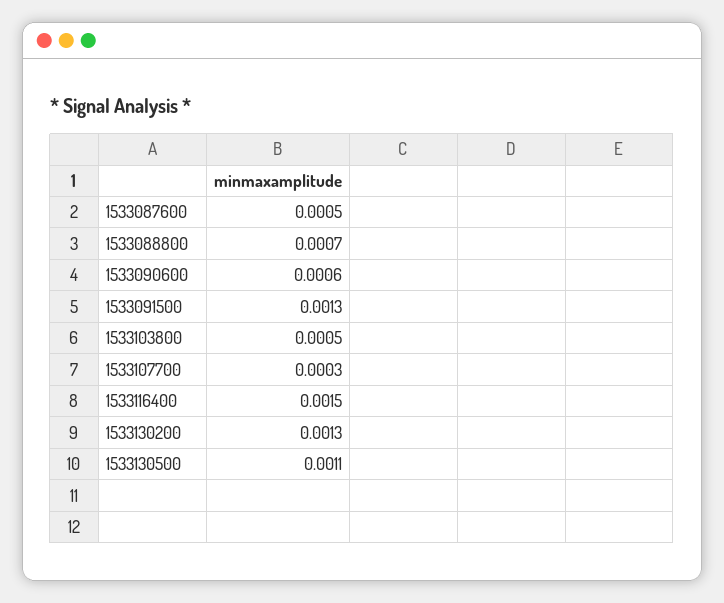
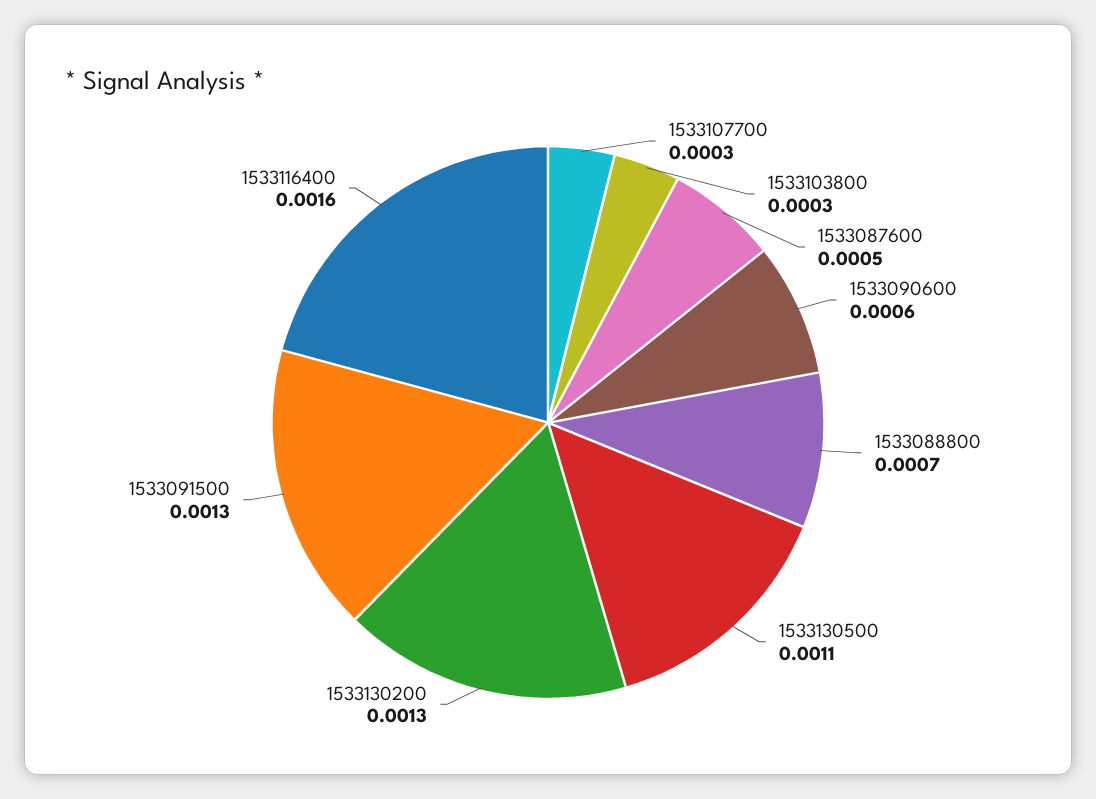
1533103800: 0.0005 -> 0.0003
1533116400: 0.0015 -> 0.0016

